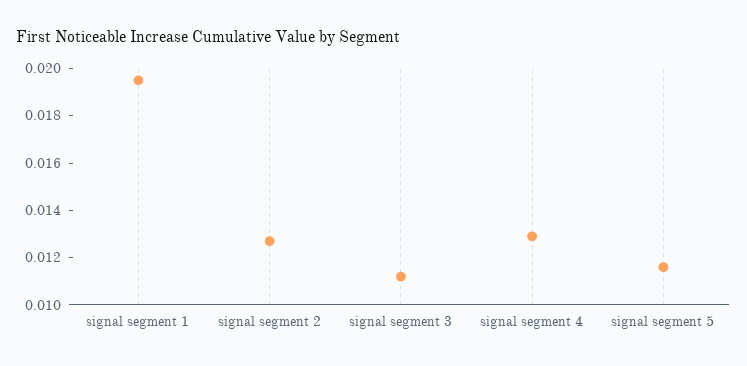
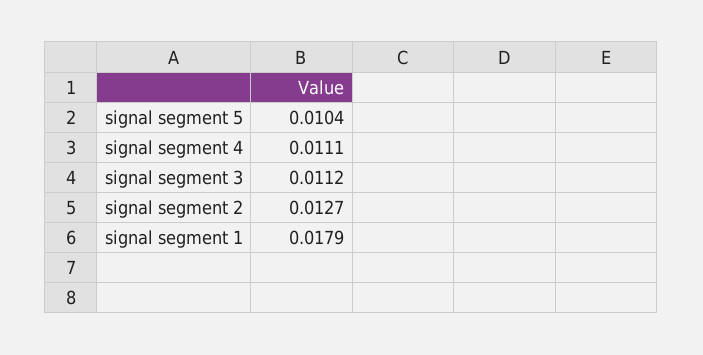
signal segment 1: 0.0195 -> 0.0179
signal segment 4: 0.013 -> 0.0111
signal segment 5: 0.0115 -> 0.0104

